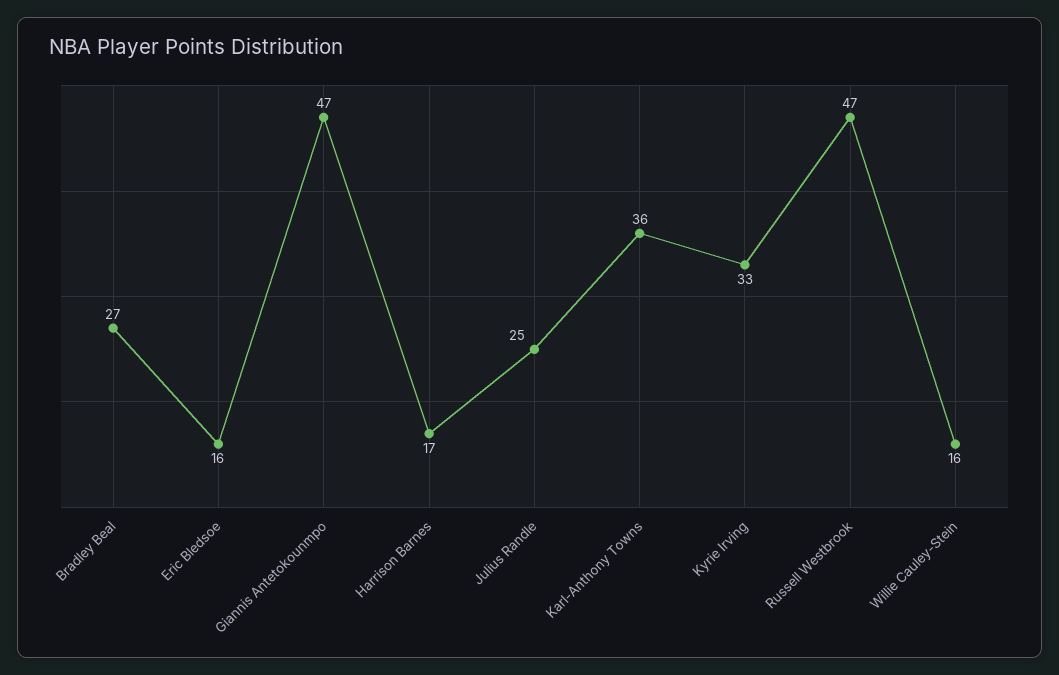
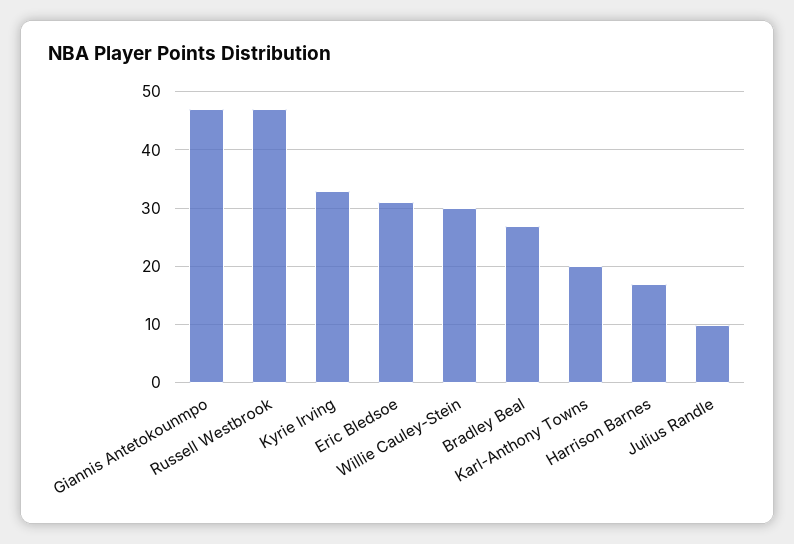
Eric Bledsoe: 16 -> 30
Julius Randle: 25 -> 10
Karl-Anthony Towns: 36 -> 20
Willie Cauley-Stein: 16 -> 30

